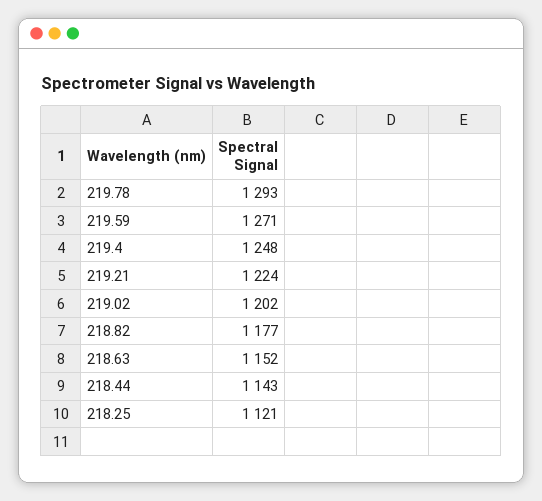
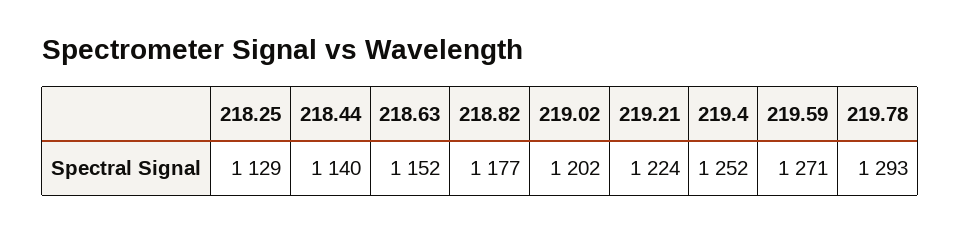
219.4: 1248 -> 1252
218.44: 1143 -> 1140
218.25: 1121 -> 1129

